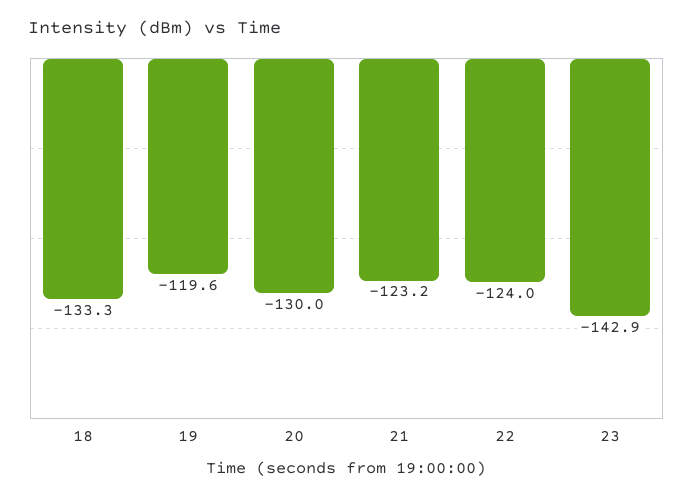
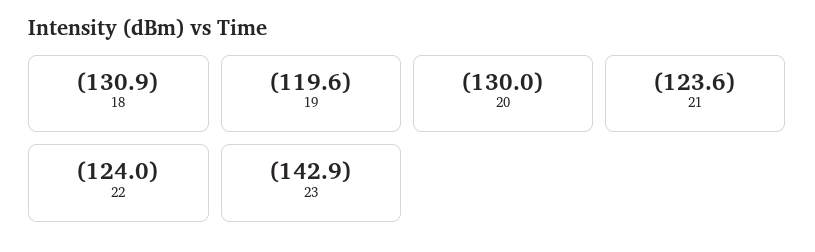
18: -133.3 -> -130.9
21: -123.2 -> -123.6

